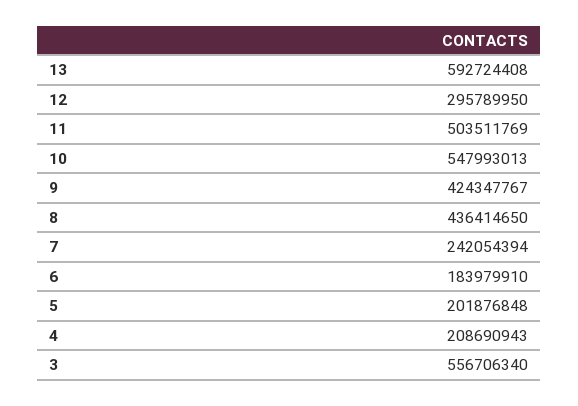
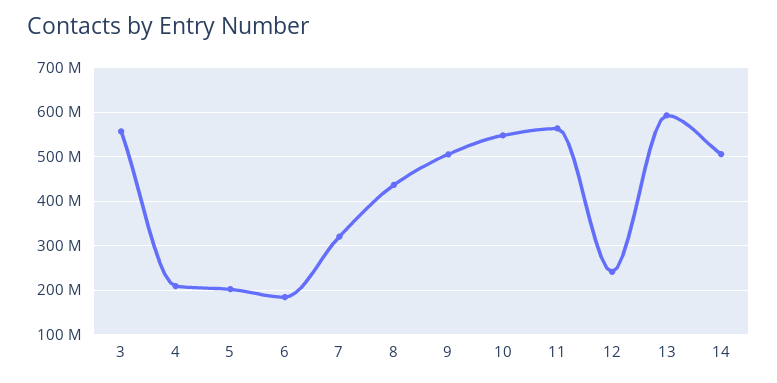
12: 295789950 -> 240000000
11: 503511769 -> 560000000
9: 424347767 -> 500000000
7: 242054394 -> 320000000
14: none -> 500000000

